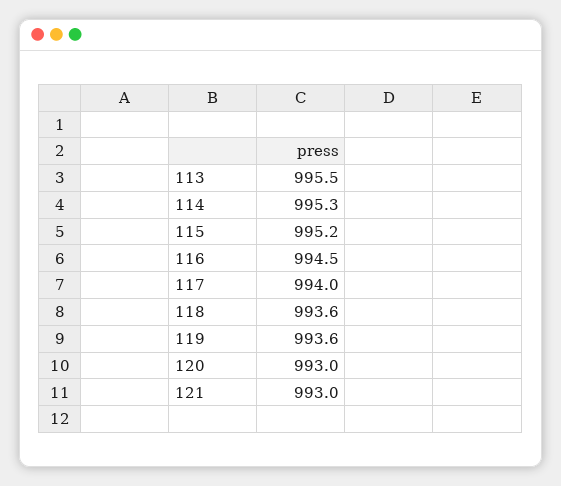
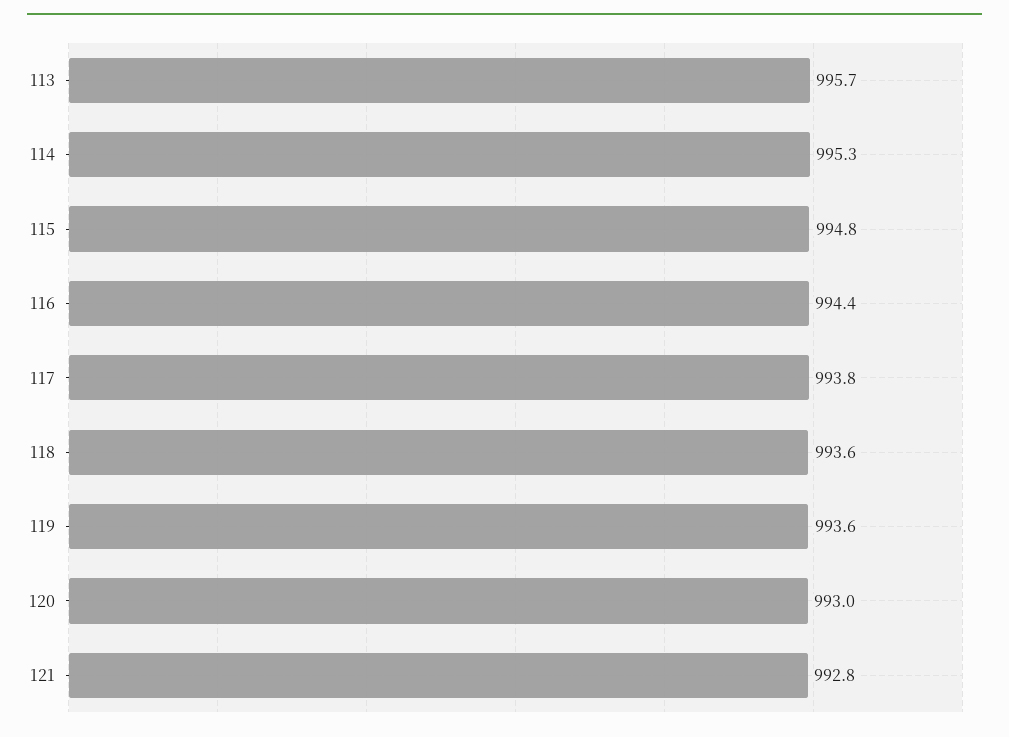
113: 995.5 -> 995.7
115: 995.2 -> 994.8
116: 994.5 -> 994.4
117: 994 -> 993.8
121: 993 -> 992.8

